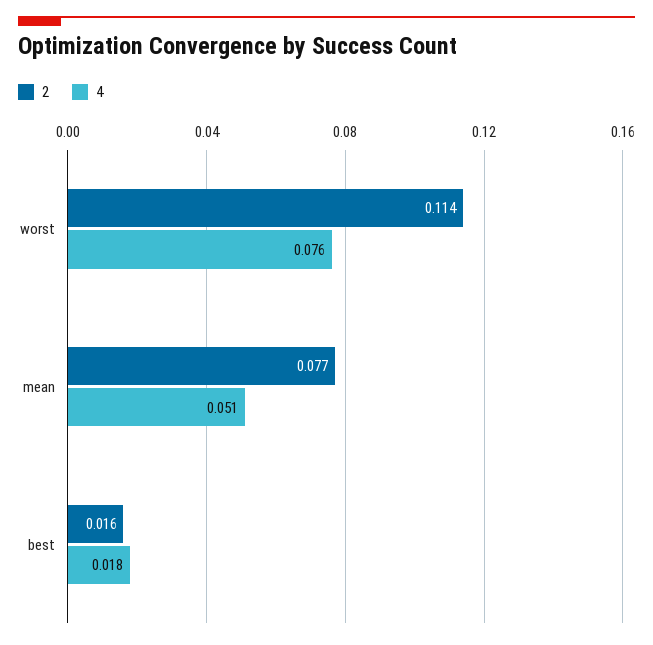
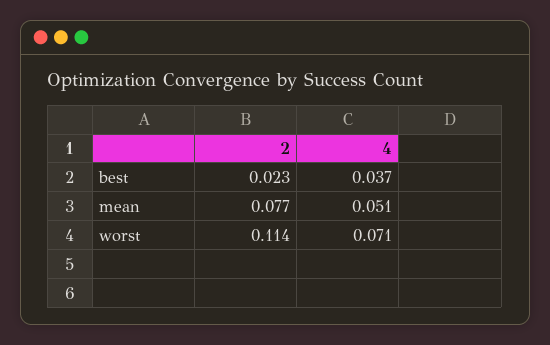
4, worst: 0.076 -> 0.071
2, best: 0.016 -> 0.023
4, best: 0.018 -> 0.037

